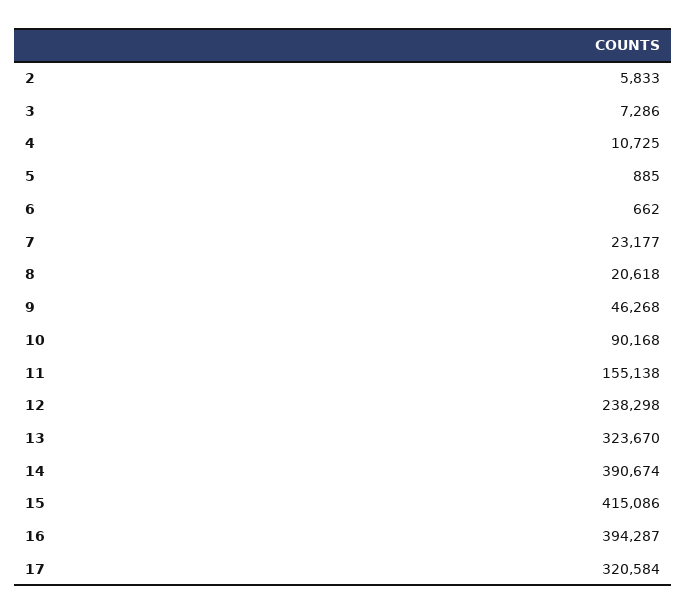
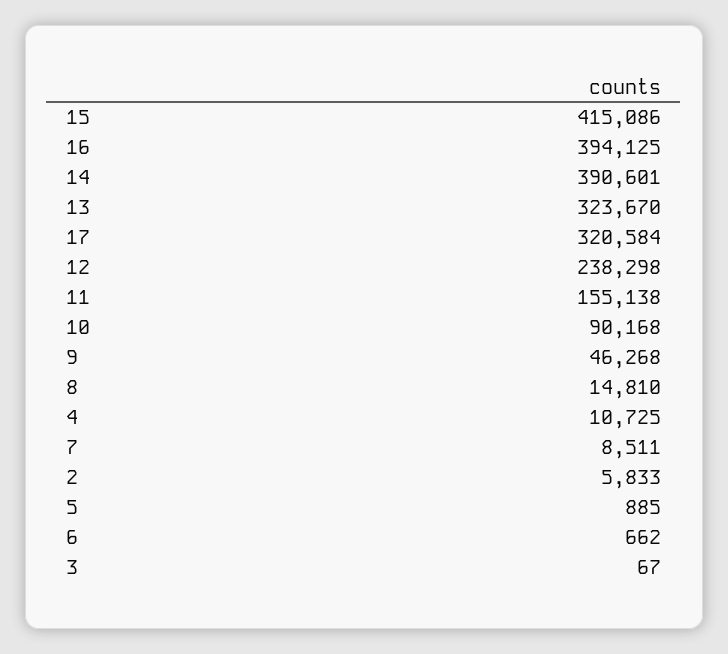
3: 7286 -> 67
7: 23177 -> 8511
8: 20618 -> 14810
14: 390674 -> 390601
16: 394287 -> 394125

